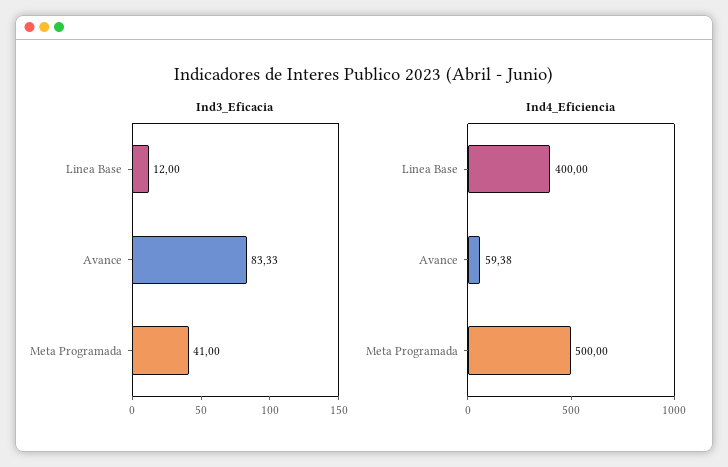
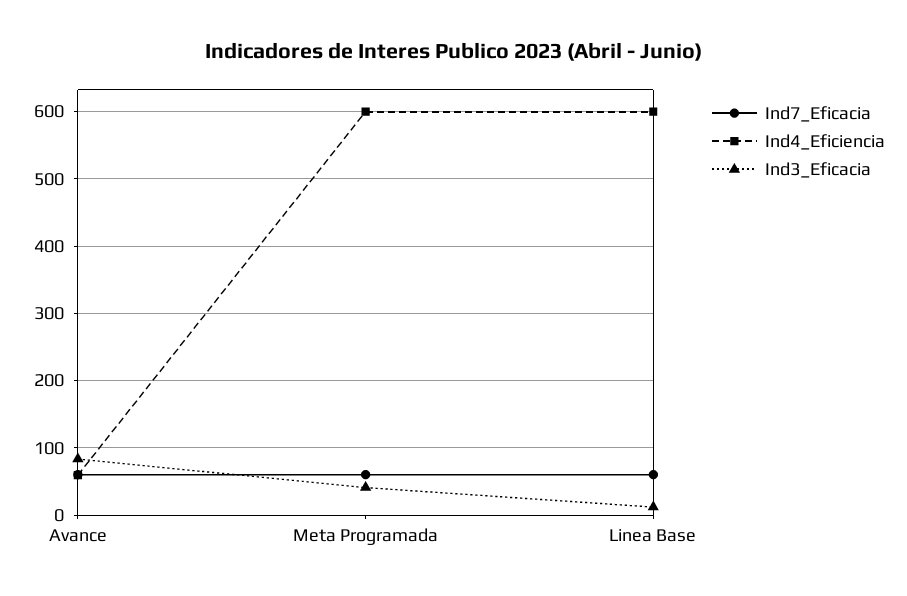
Ind4_Eficiencia, Linea Base: 400 -> 600
Ind4_Eficiencia, Meta Programada: 500 -> 600
Ind7_Eficacia, Avance: none -> 60
Ind7_Eficacia, Meta Programada: none -> 60
Ind7_Eficacia, Linea Base: none -> 60

